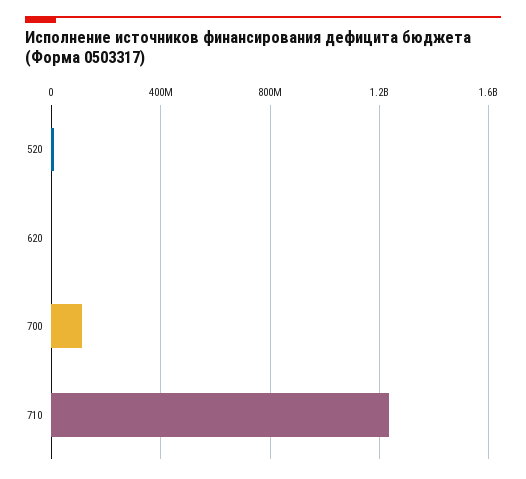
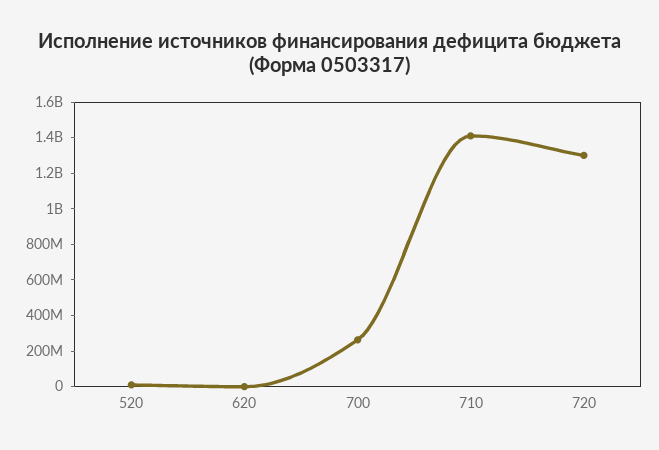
700: 100000000 -> 250000000
710: 1250000000 -> 1400000000
720: none -> 1300000000

